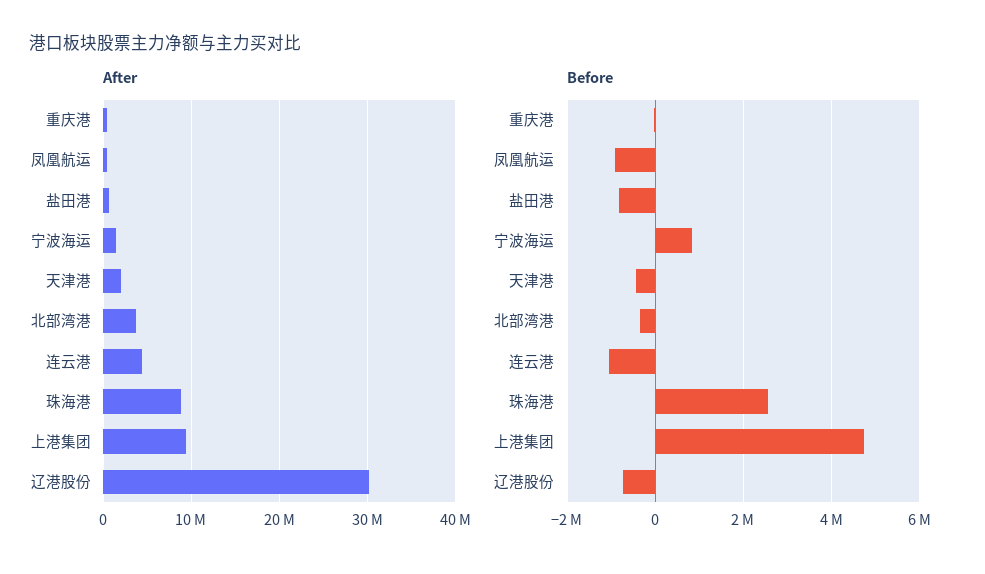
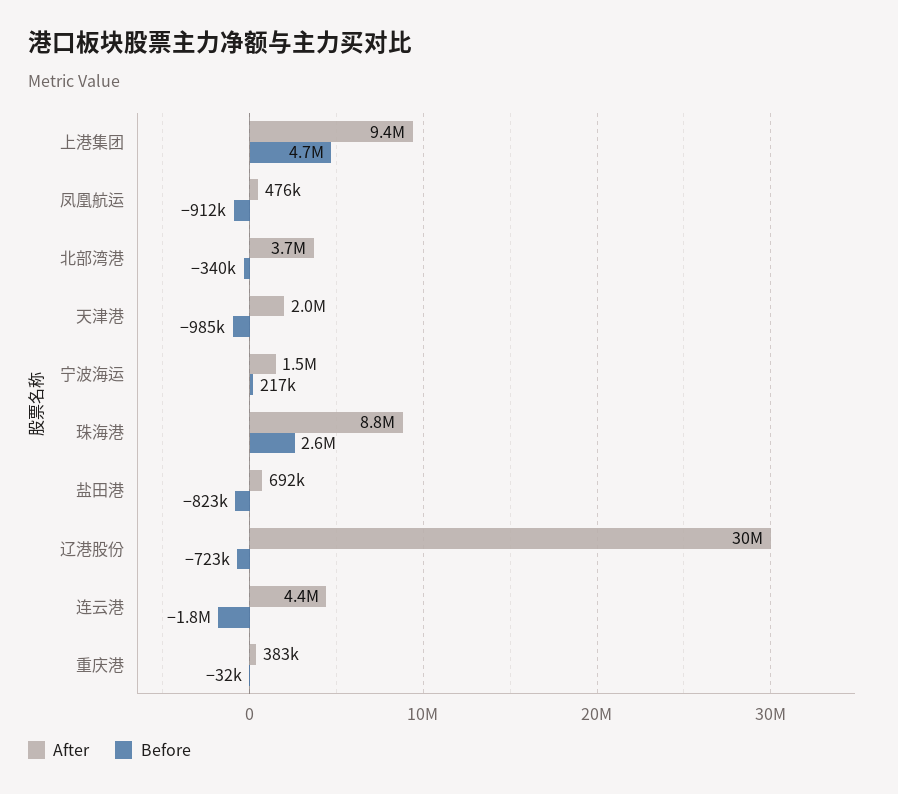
Before, 宁波海运: 800000 -> 217000
Before, 天津港: -400000 -> -985000
Before, 连云港: -1000000 -> -1800000

